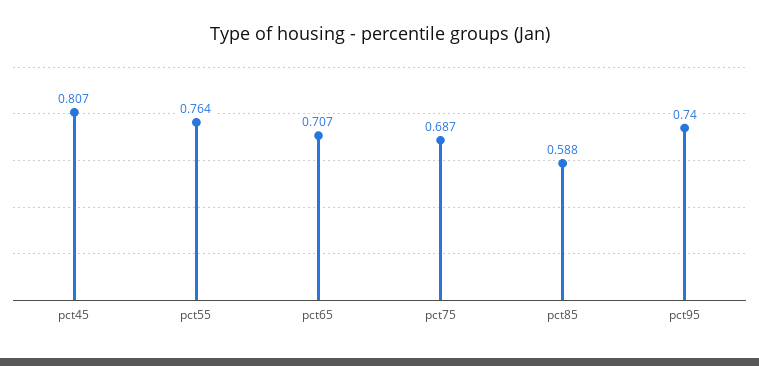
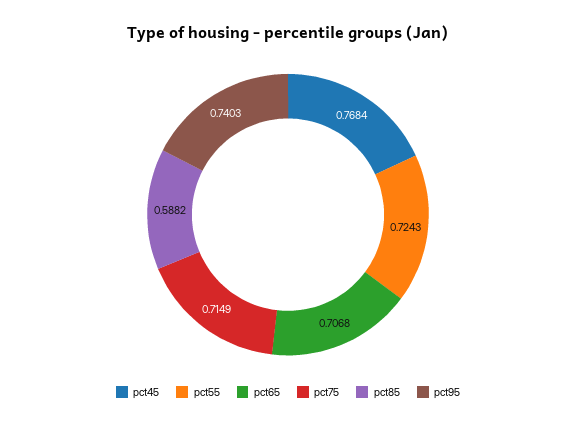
pct45: 0.807 -> 0.7684
pct55: 0.764 -> 0.7243
pct75: 0.687 -> 0.7149

